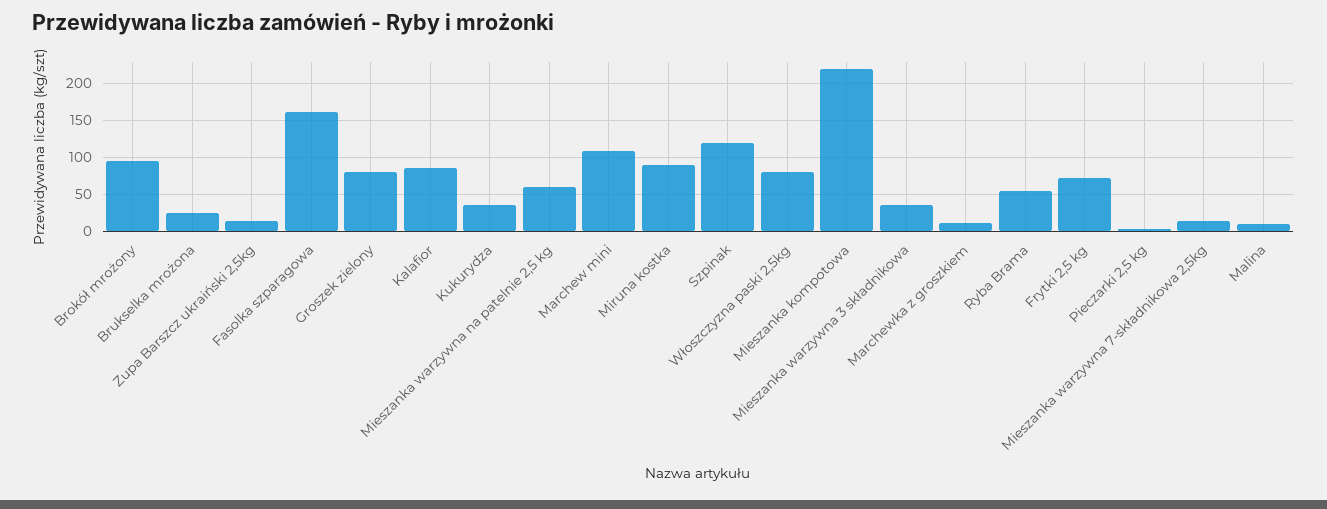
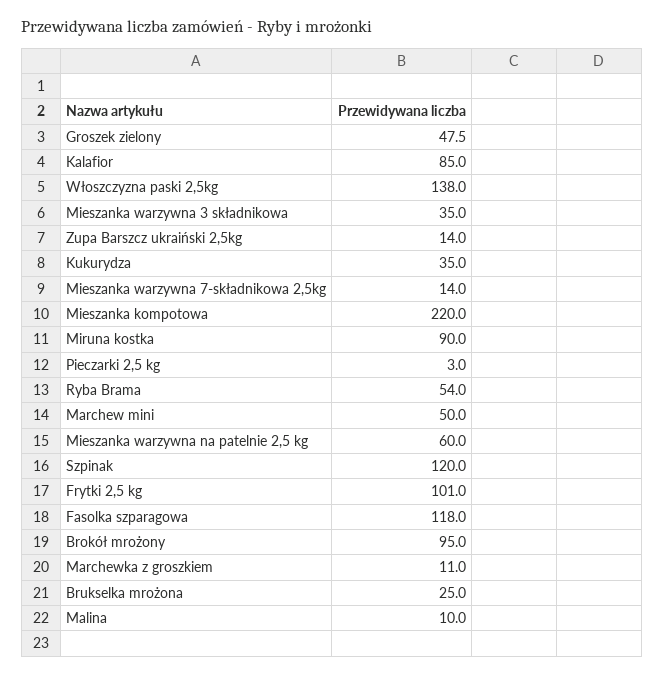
Fasolka szparagowa: 160 -> 118
Groszek zielony: 80 -> 47.5
Marchew mini: 110 -> 50
Włoszczyzna paski 2,5kg: 80 -> 138
Frytki 2,5 kg: 70 -> 101

